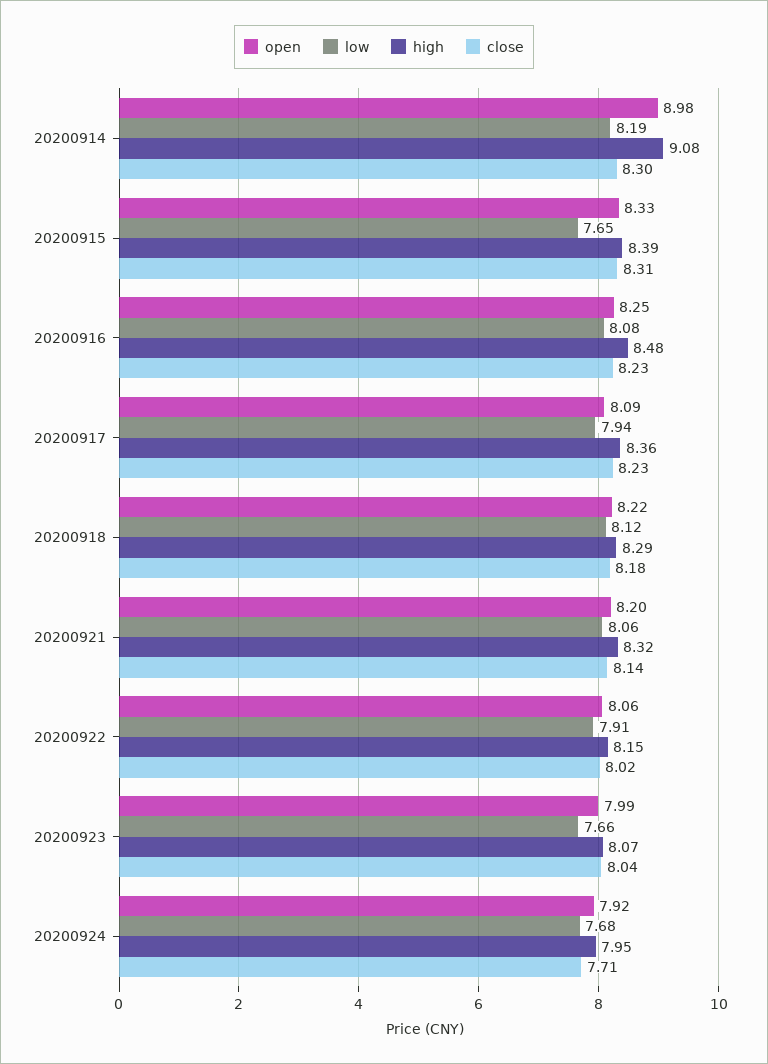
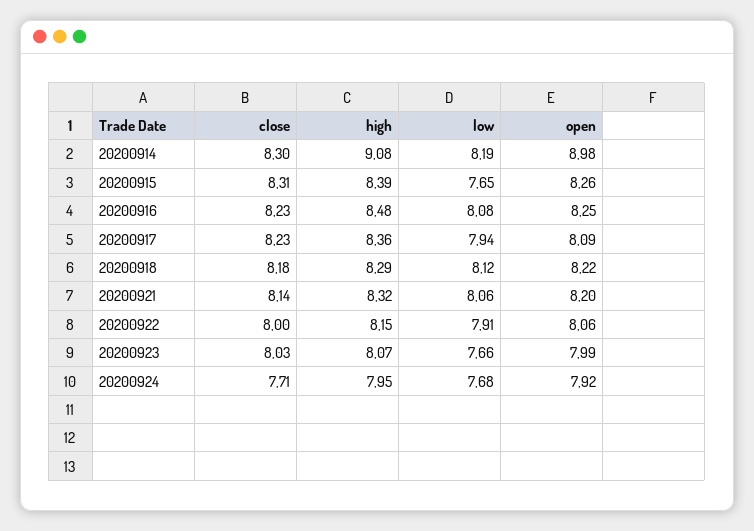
open, 20200915: 8.33 -> 8.26
close, 20200922: 8.02 -> 8
close, 20200923: 8.04 -> 8.03

